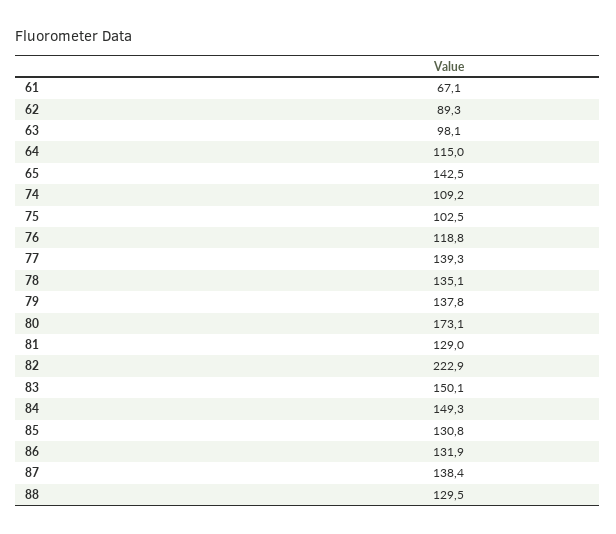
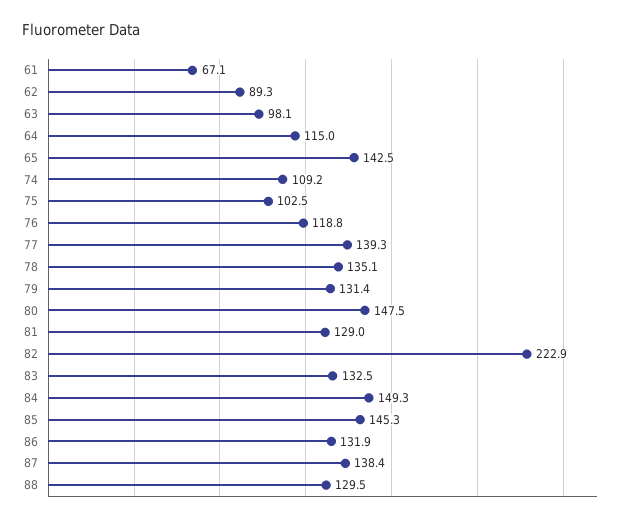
79: 137.8 -> 131.4
80: 173.1 -> 147.5
83: 150.1 -> 132.5
85: 130.8 -> 145.3

